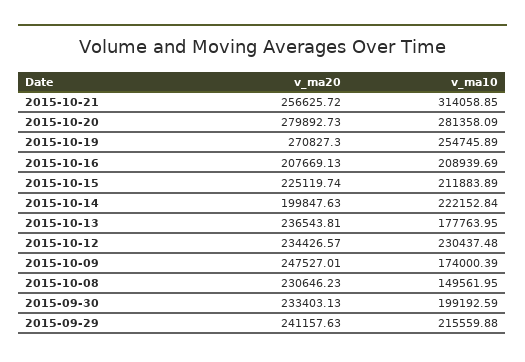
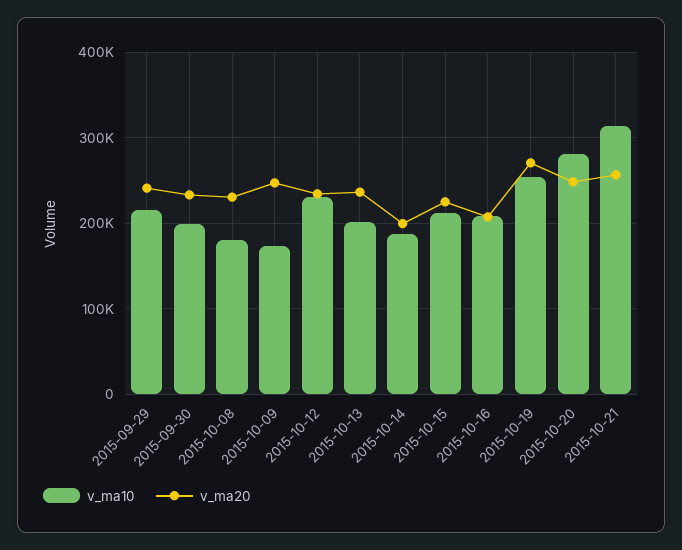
v_ma20, 2015-10-20: 279892.73 -> 250000
v_ma10, 2015-10-14: 222152.84 -> 190000
v_ma10, 2015-10-13: 177763.95 -> 200000
v_ma10, 2015-10-08: 149561.95 -> 180000

